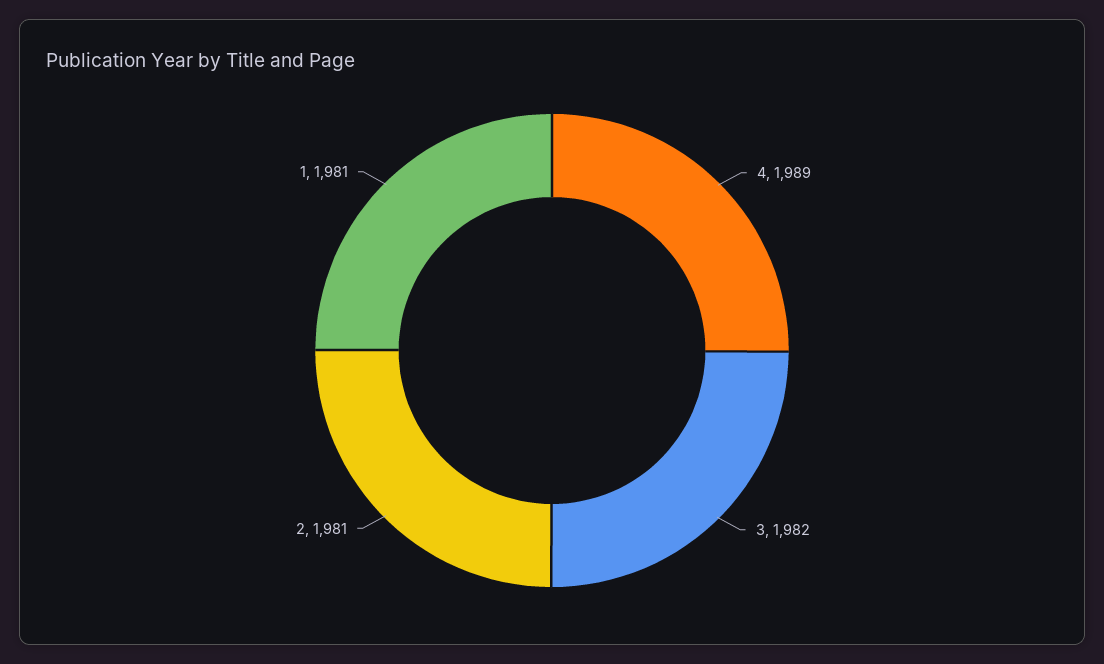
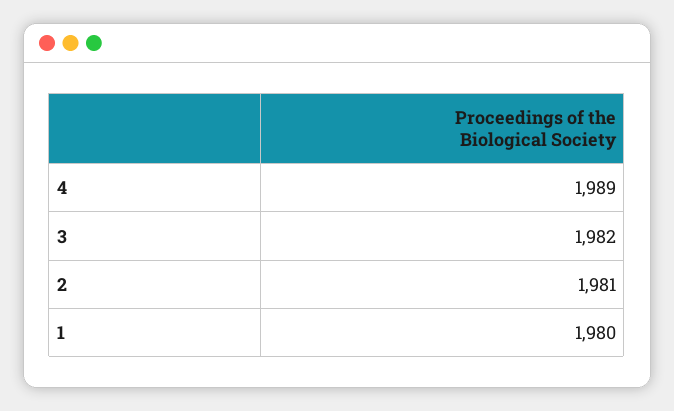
1: 1981 -> 1980

